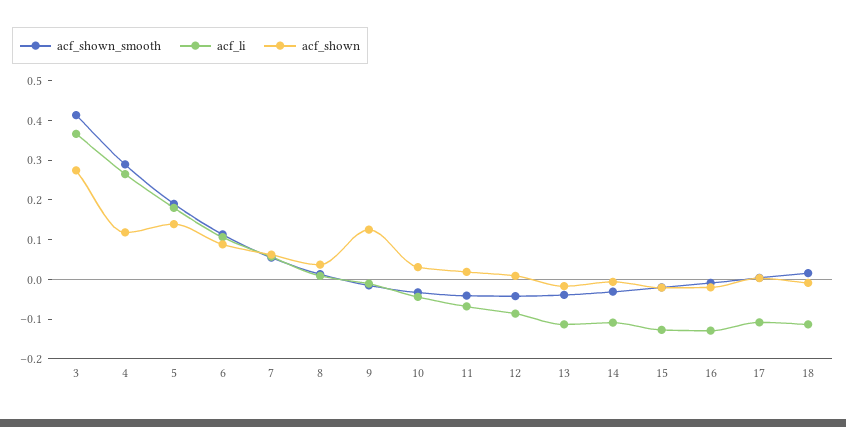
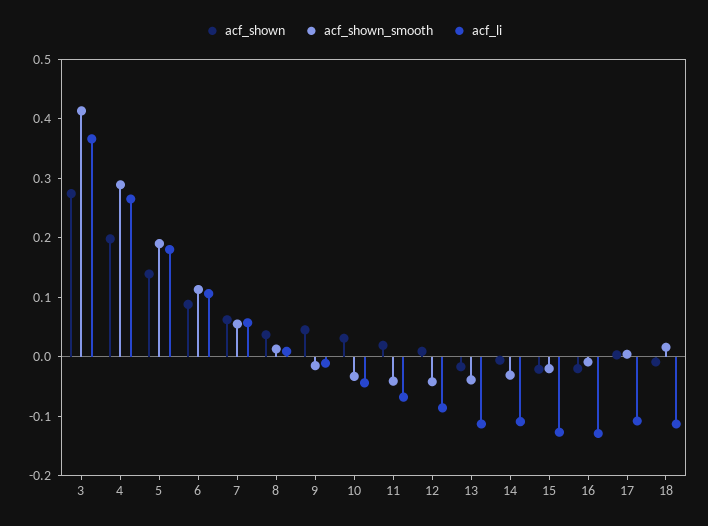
acf_shown, 4: 0.125 -> 0.2
acf_shown, 9: 0.125 -> 0.04

